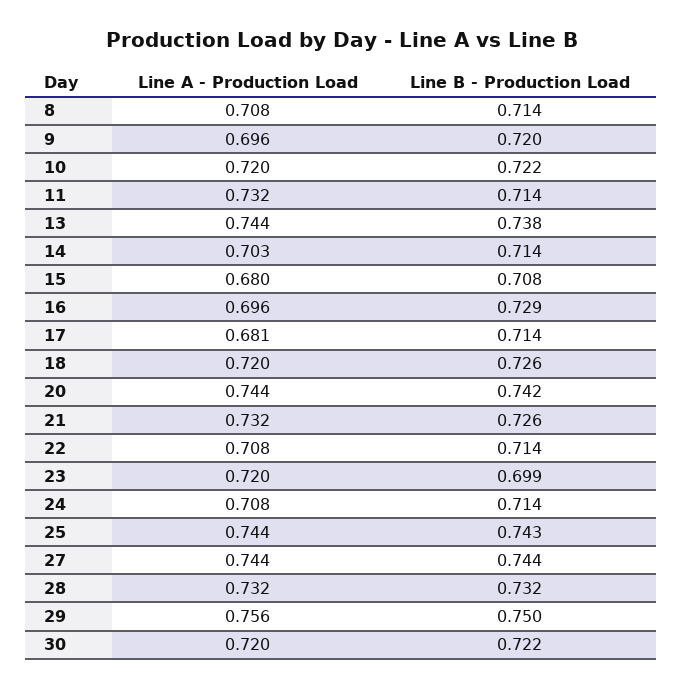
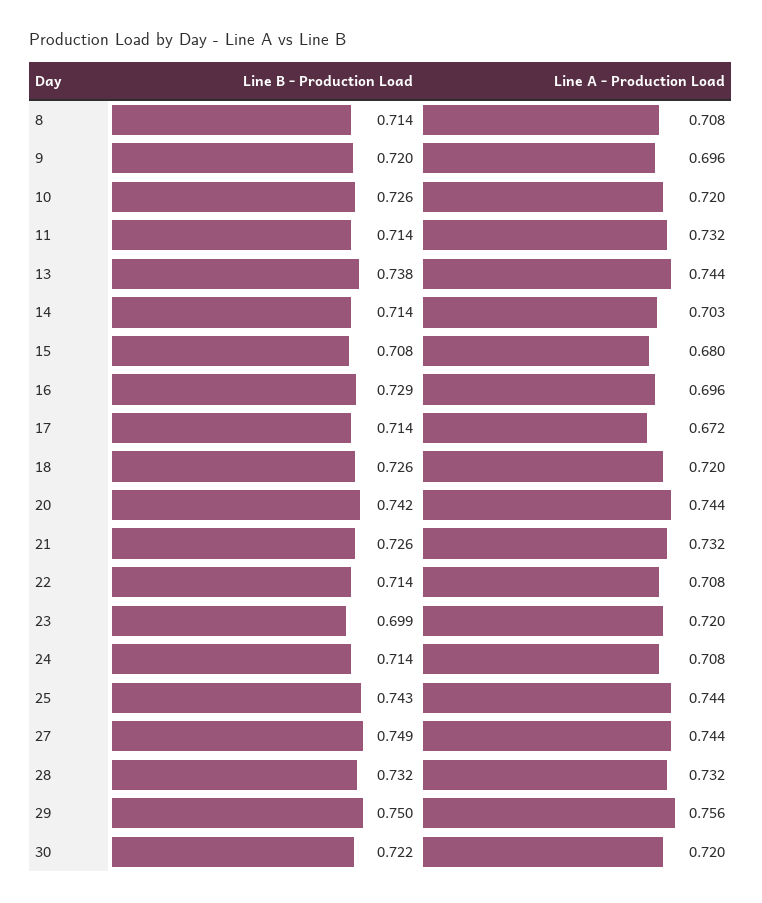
Line B - Production Load, 10: 0.722 -> 0.726
Line A - Production Load, 17: 0.681 -> 0.672
Line B - Production Load, 27: 0.744 -> 0.749

